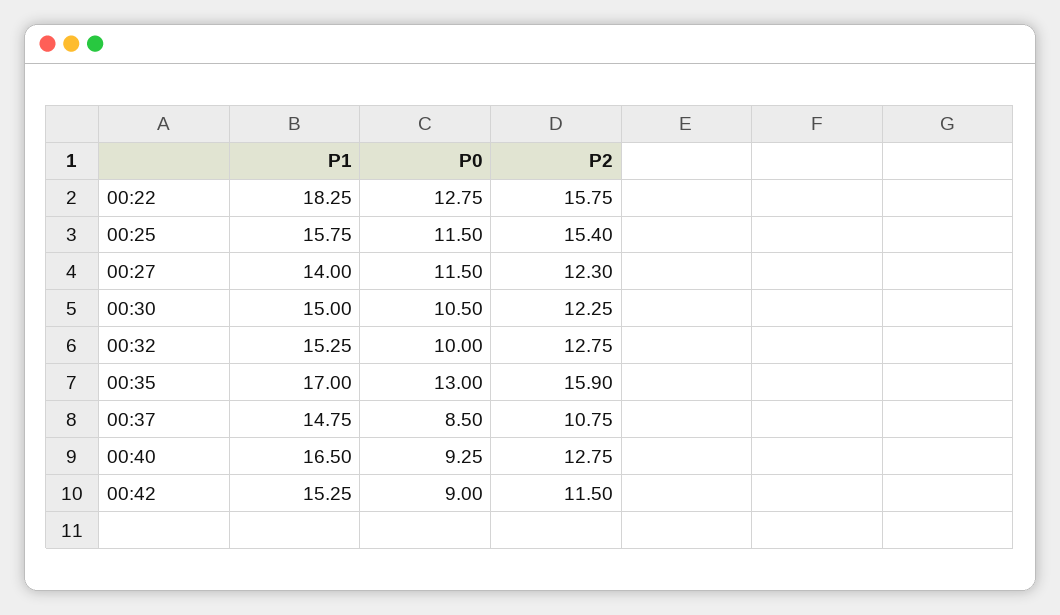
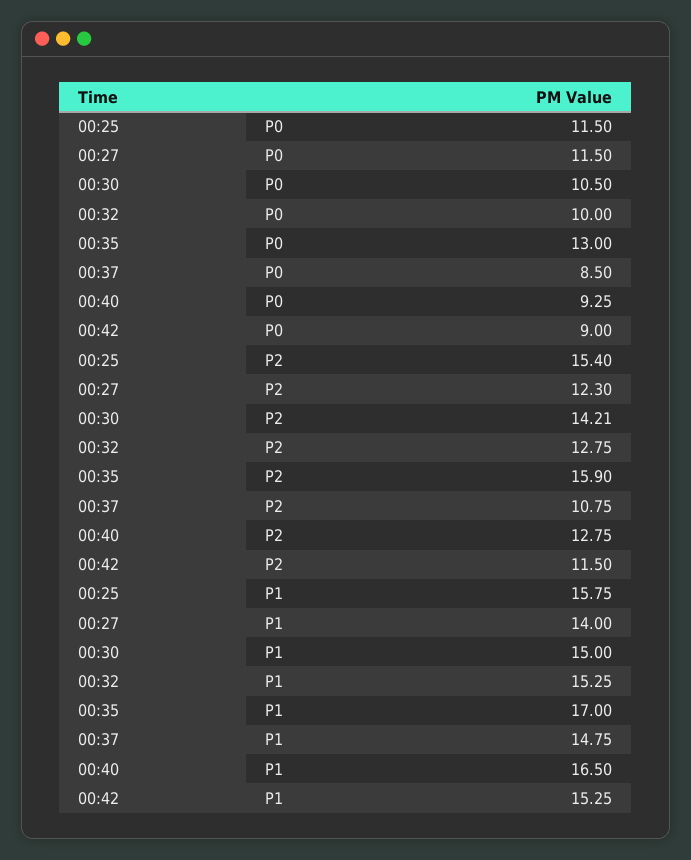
P1, 00:22: 18.25 -> none
P0, 00:22: 12.75 -> none
P2, 00:22: 15.75 -> none
P2, 00:30: 12.25 -> 14.21

